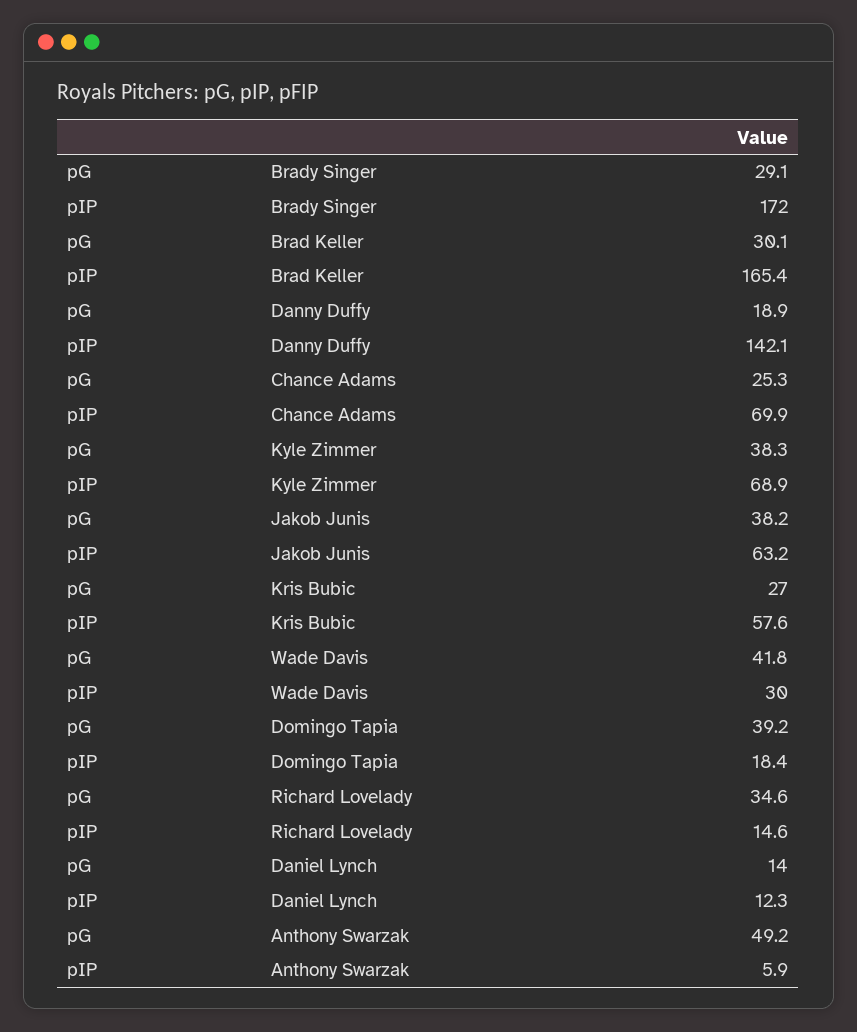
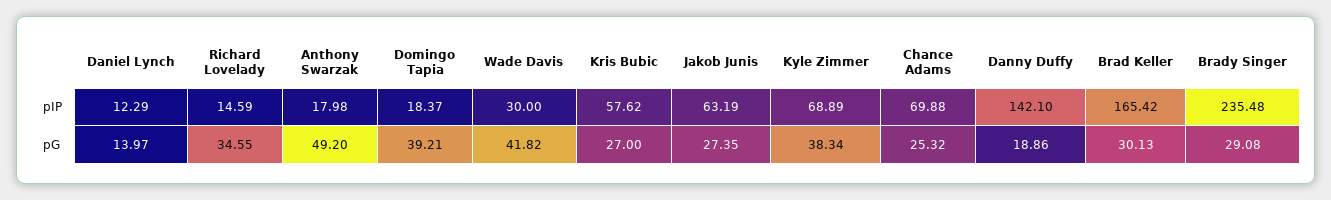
pIP, Brady Singer: 172 -> 235.48
pG, Jakob Junis: 38.2 -> 27.35
pIP, Anthony Swarzak: 5.9 -> 17.98

